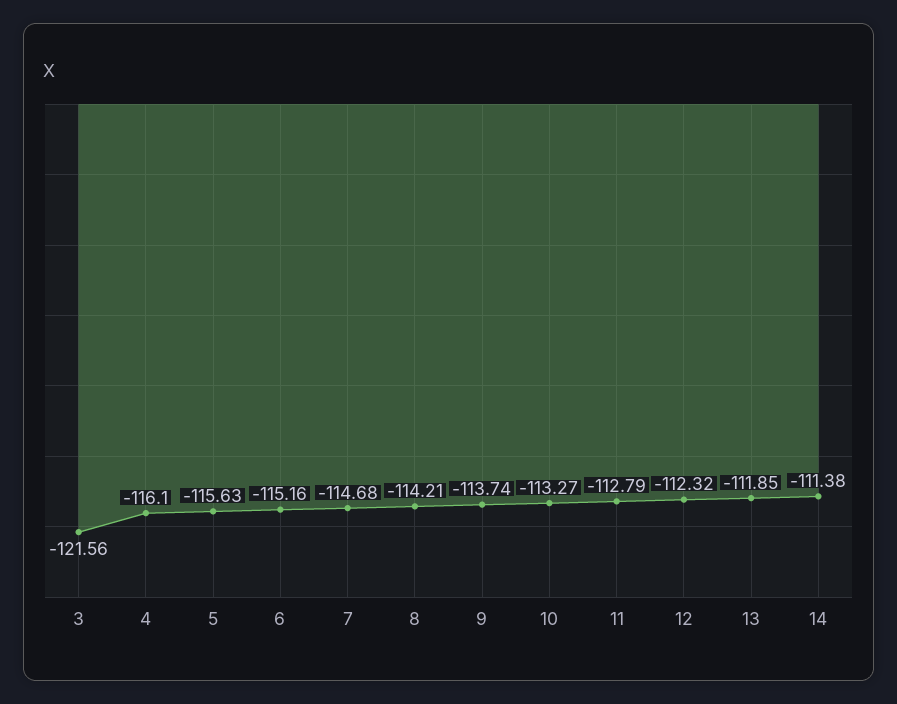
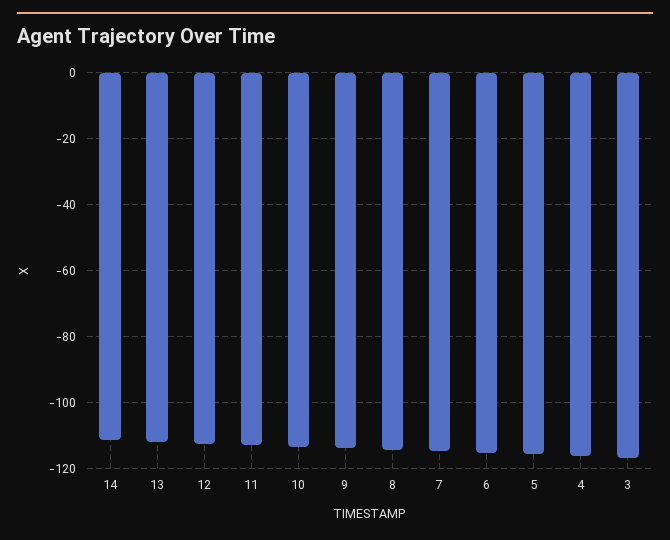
3: -121.56 -> -116

